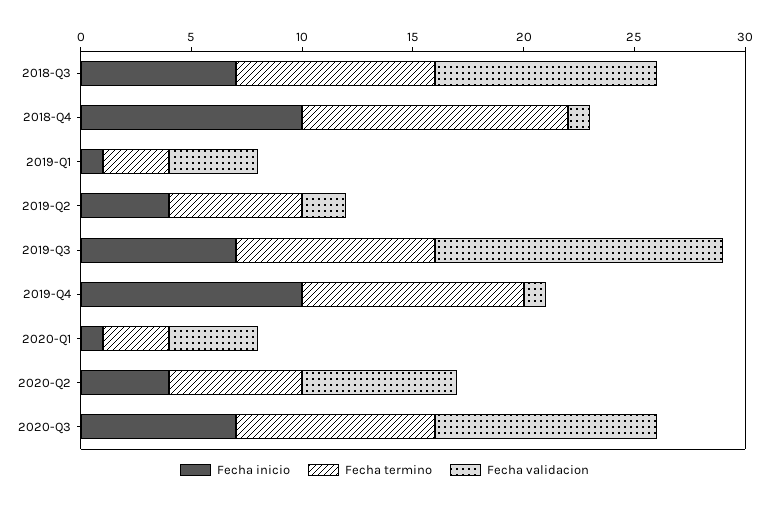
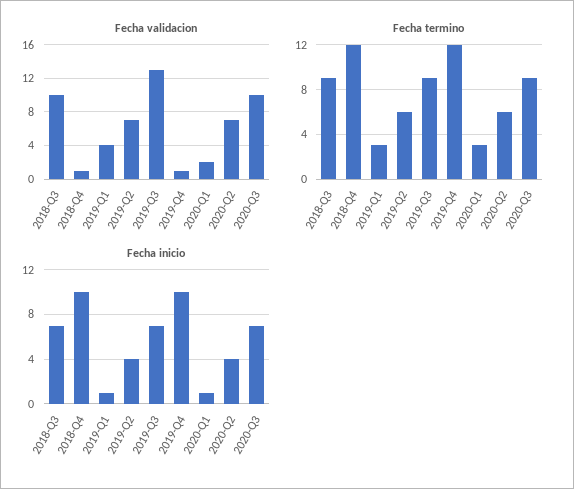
Fecha validacion, 2019-Q2: 2 -> 7
Fecha termino, 2019-Q4: 10 -> 12
Fecha validacion, 2020-Q1: 4 -> 2

